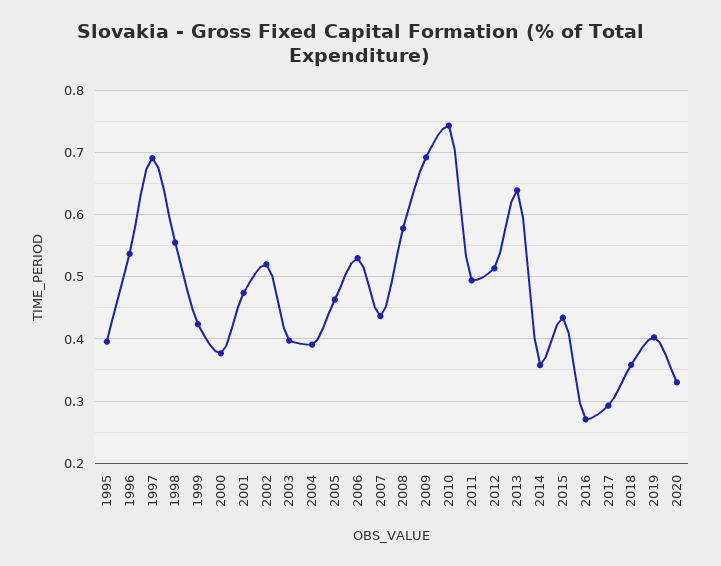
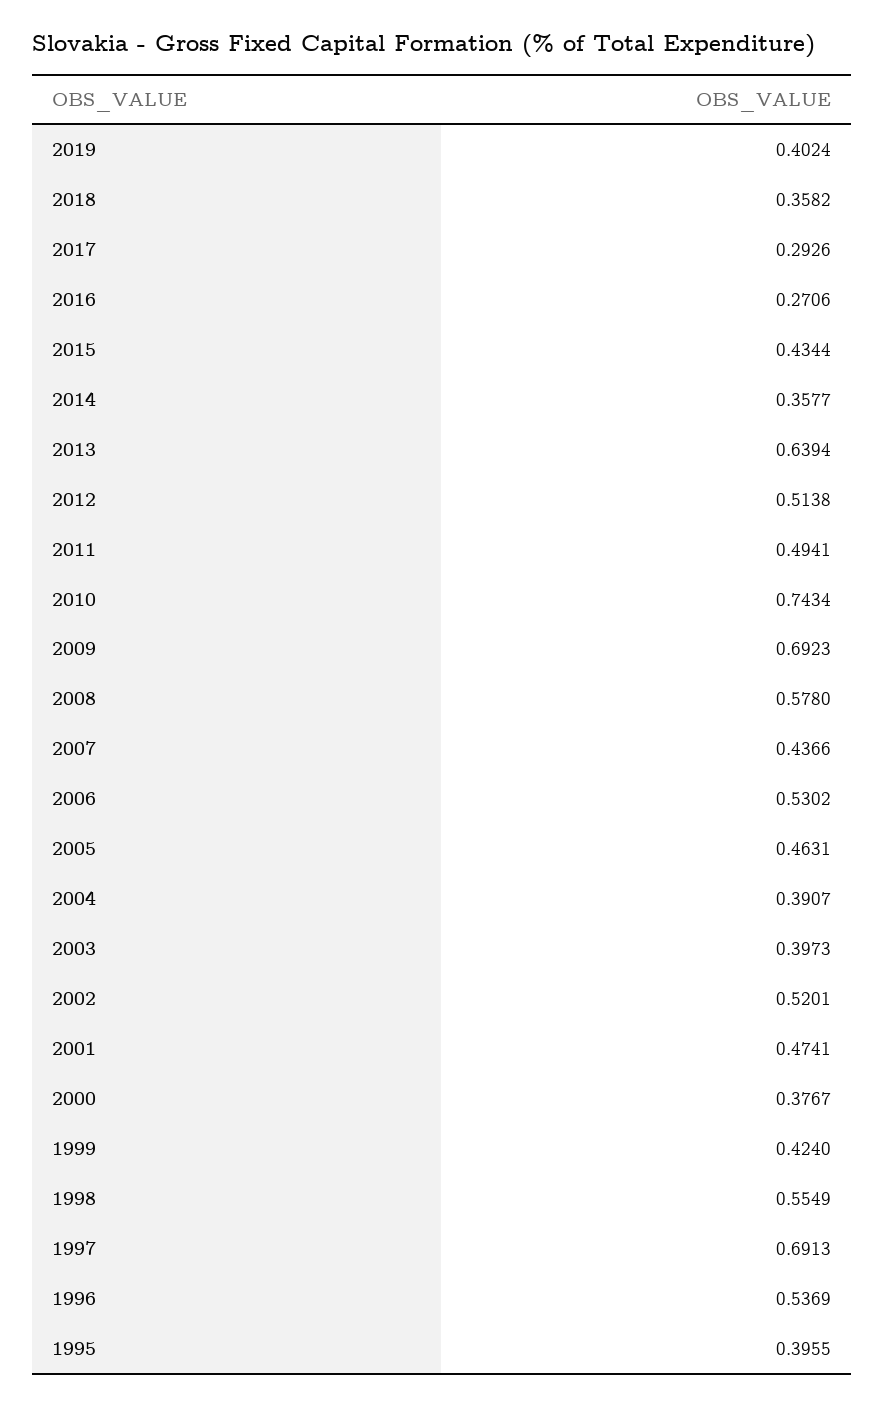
2020: 0.33 -> none

